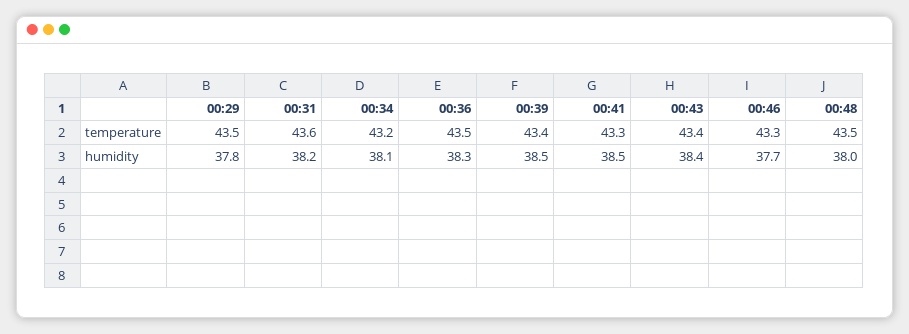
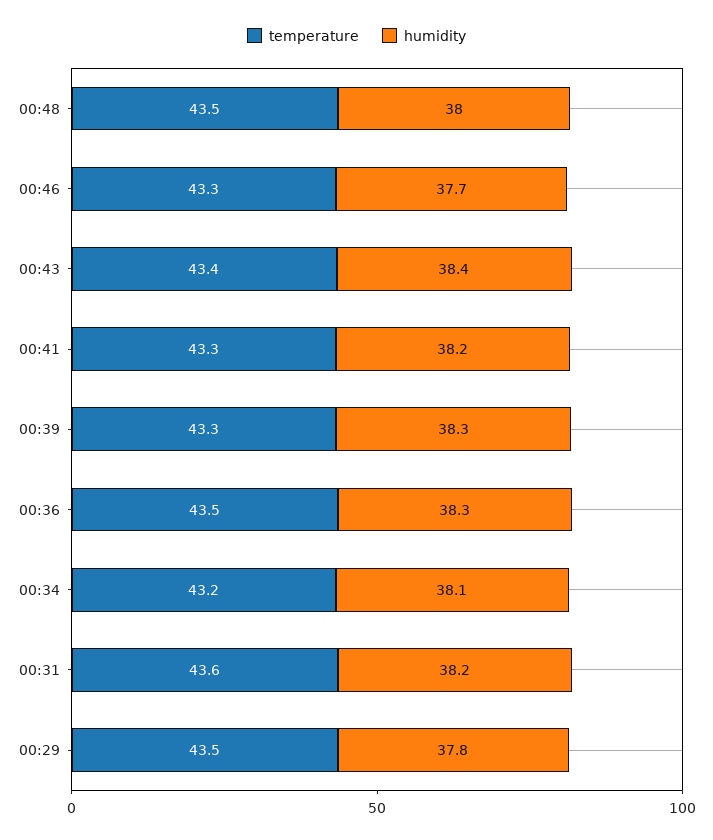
temperature, 00:39: 43.4 -> 43.3
humidity, 00:39: 38.5 -> 38.3
humidity, 00:41: 38.5 -> 38.2

